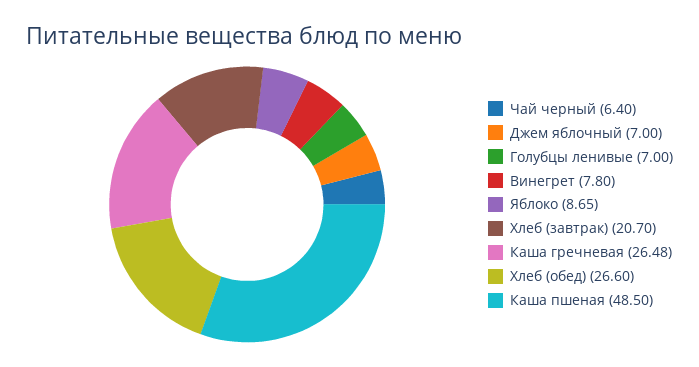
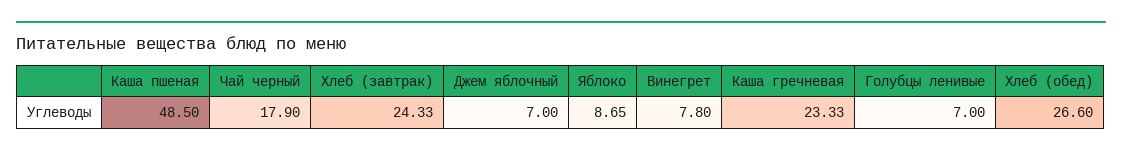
Чай черный: 6.4 -> 17.9
Хлеб (завтрак): 20.7 -> 24.33
Каша гречневая: 26.48 -> 23.33

